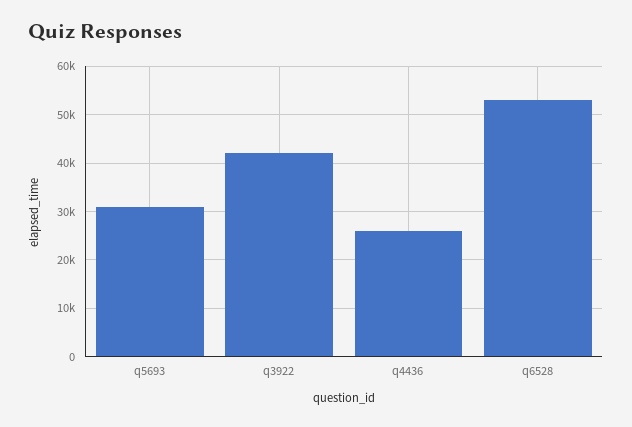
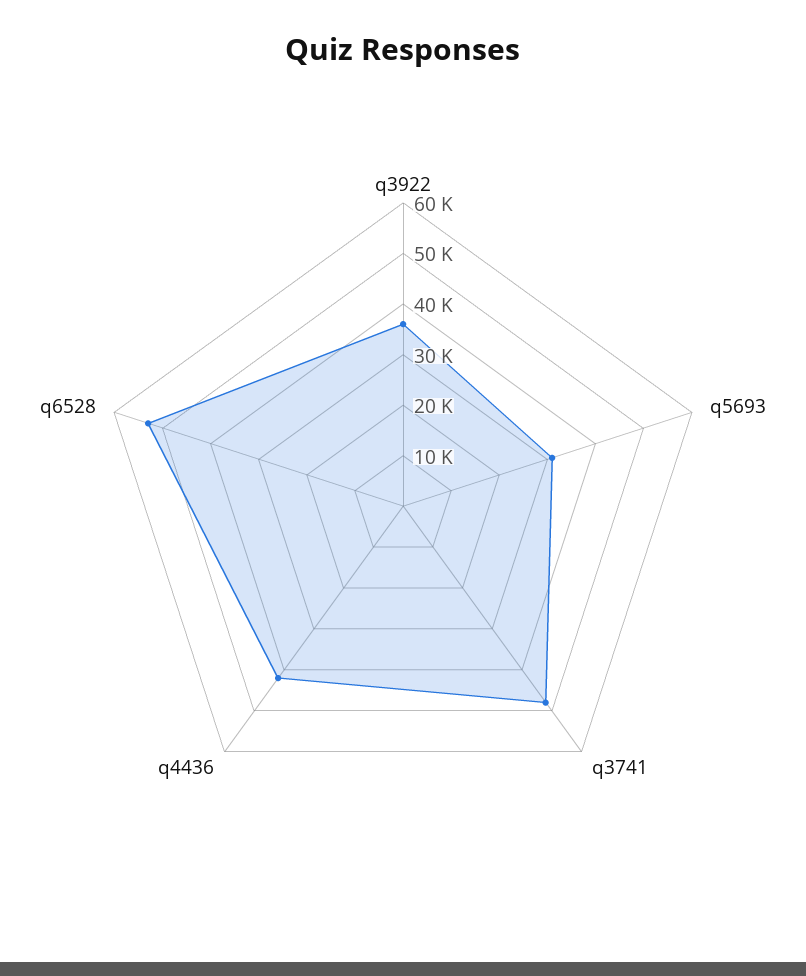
q3922: 42000 -> 36000
q4436: 26000 -> 42000
q3741: none -> 48000

